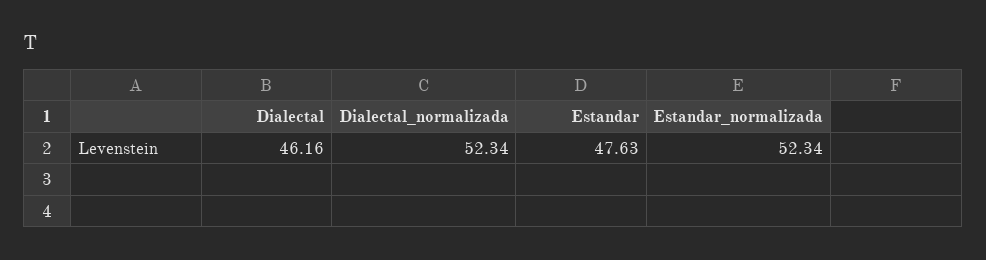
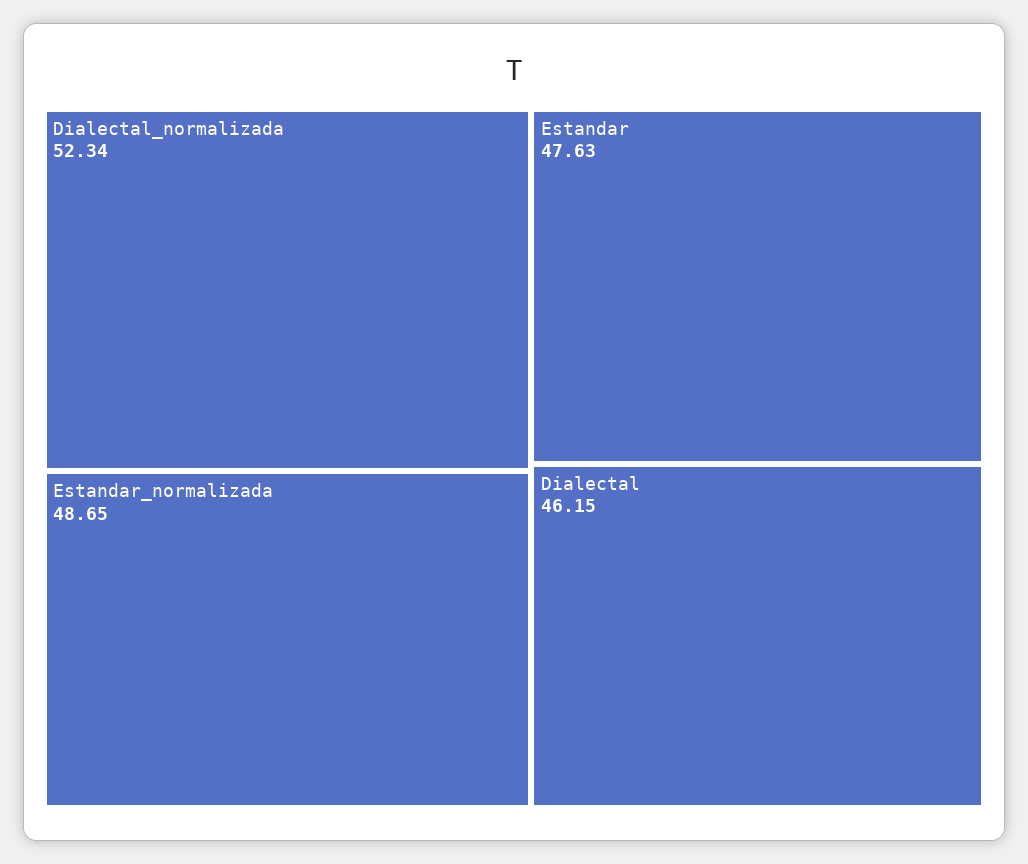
Dialectal: 46.16 -> 46.15
Estandar_normalizada: 52.34 -> 48.65

